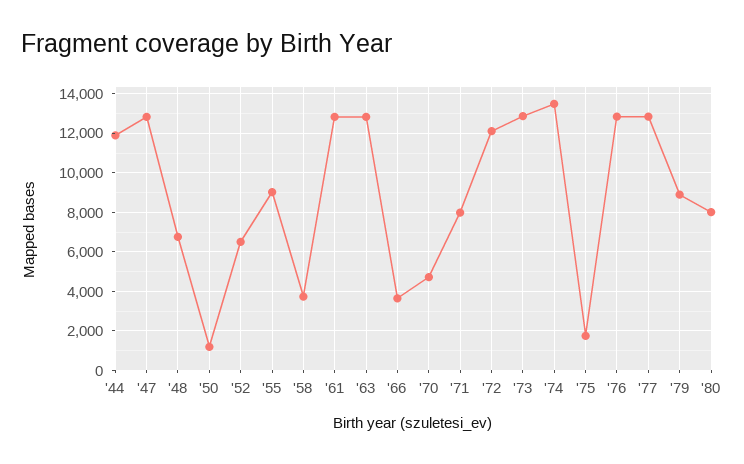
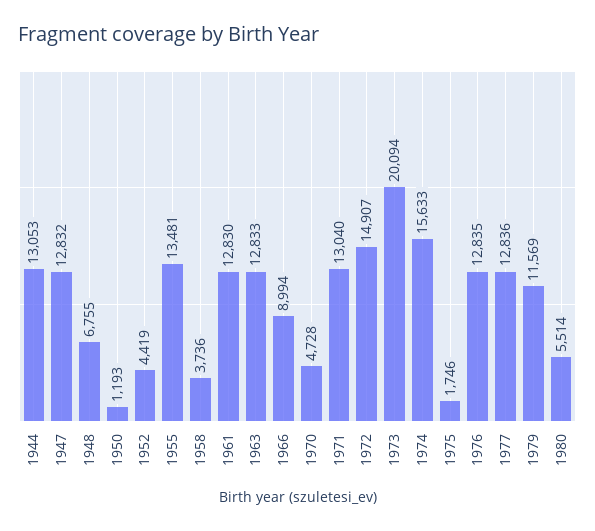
'44: 12000 -> 13053
'52: 6500 -> 4419
'55: 9000 -> 13481
'66: 3500 -> 8994
'71: 8000 -> 13040
'72: 12000 -> 14907
'73: 13000 -> 20094
'74: 13500 -> 15633
'79: 9000 -> 11569
'80: 8000 -> 5514

